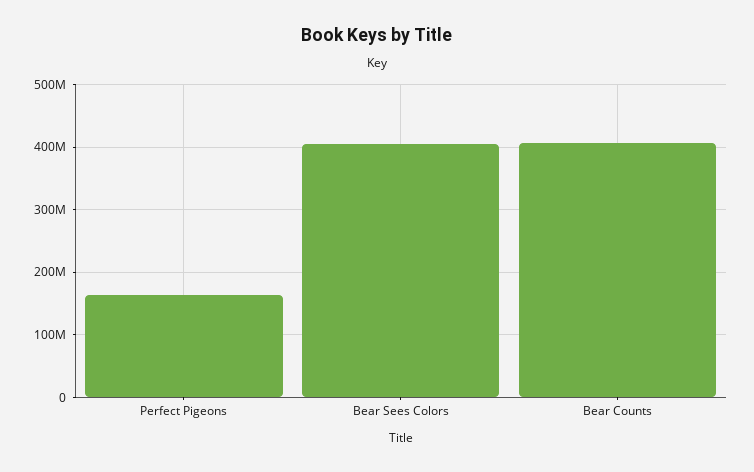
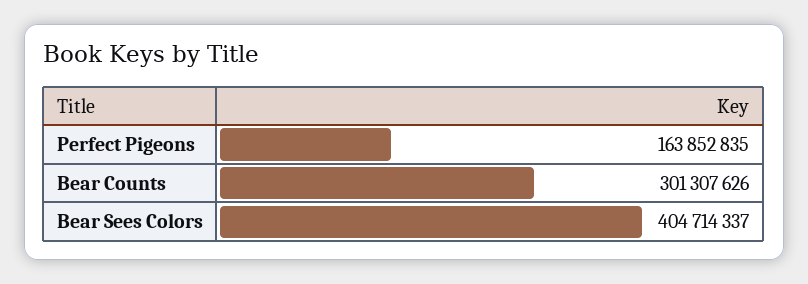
Bear Counts: 410000000 -> 301307626

